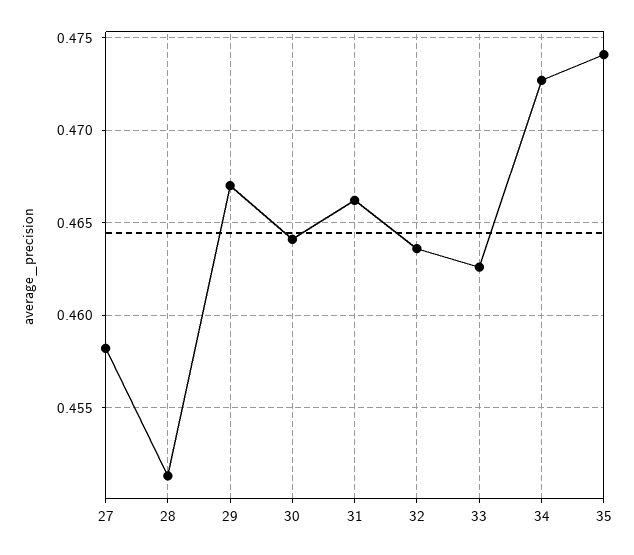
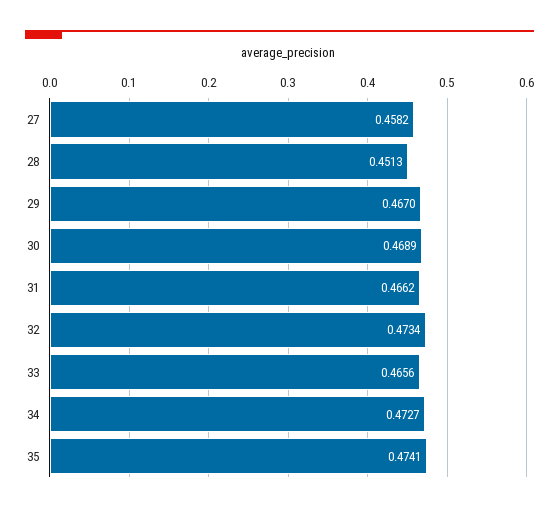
30: 0.464 -> 0.4689
32: 0.4635 -> 0.4734
33: 0.4625 -> 0.4656

